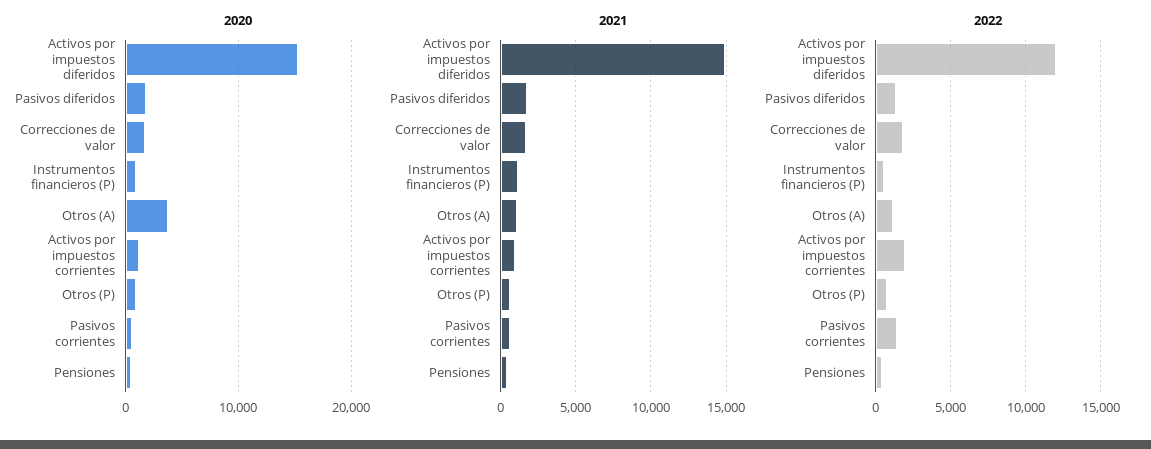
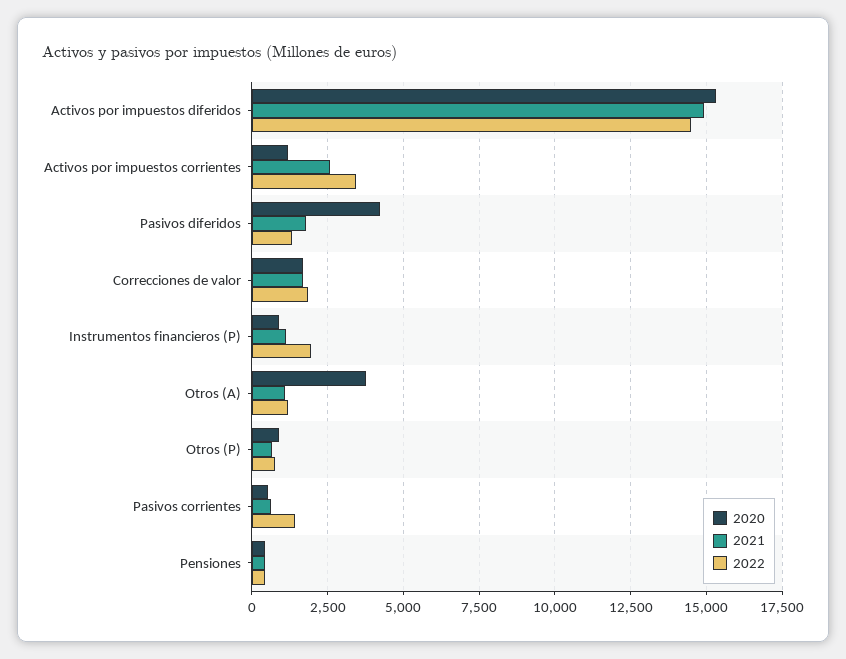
2020, Pasivos diferidos: 2000 -> 4250
2021, Activos por impuestos corrientes: 1000 -> 2500
2022, Activos por impuestos diferidos: 12000 -> 14500
2022, Instrumentos financieros (P): 500 -> 2000
2022, Activos por impuestos corrientes: 2000 -> 3500

